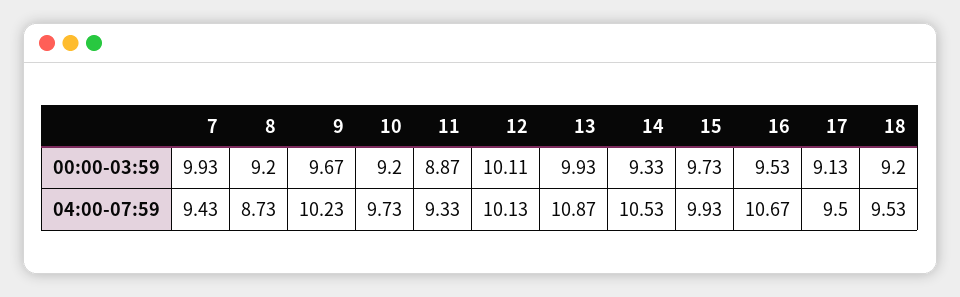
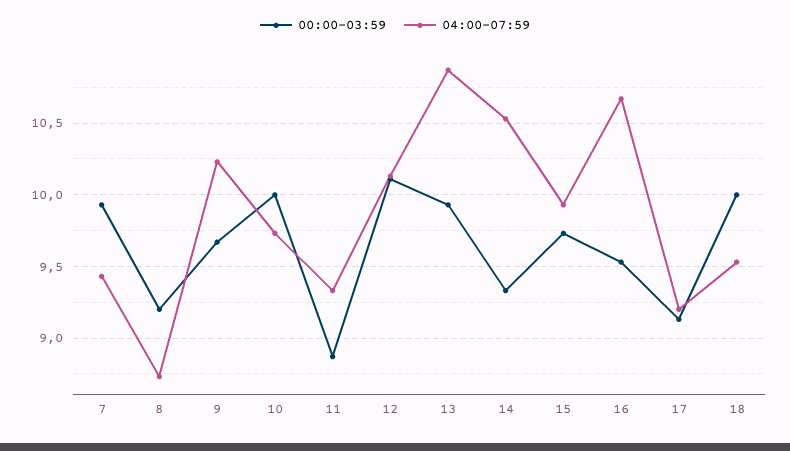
00:00-03:59, 10: 9.2 -> 10
00:00-03:59, 18: 9.2 -> 10
04:00-07:59, 17: 9.5 -> 9.2

